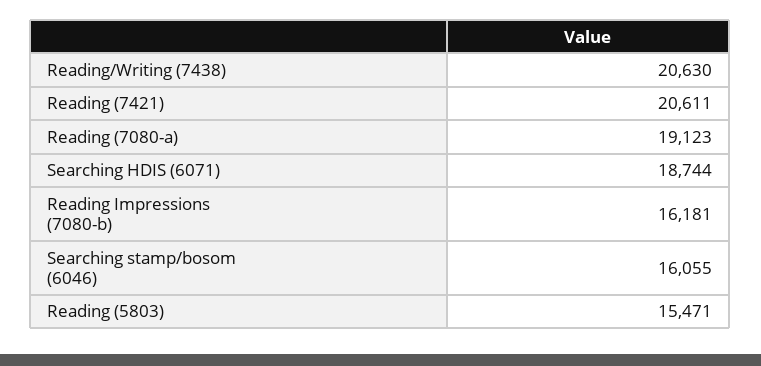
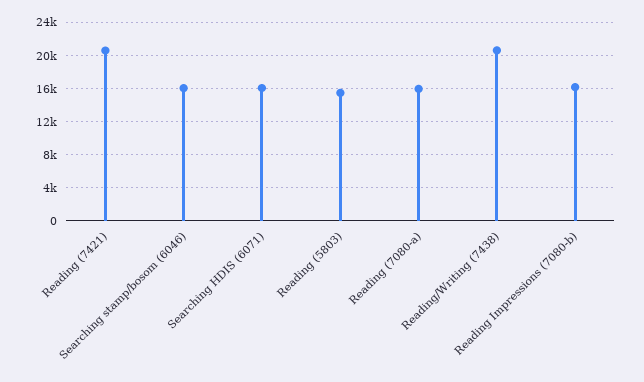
Reading (7080-a): 19123 -> 16000
Searching HDIS (6071): 18744 -> 16000

